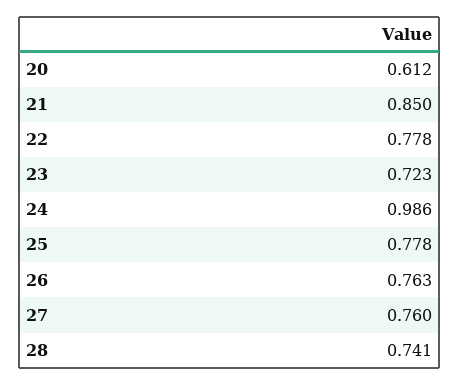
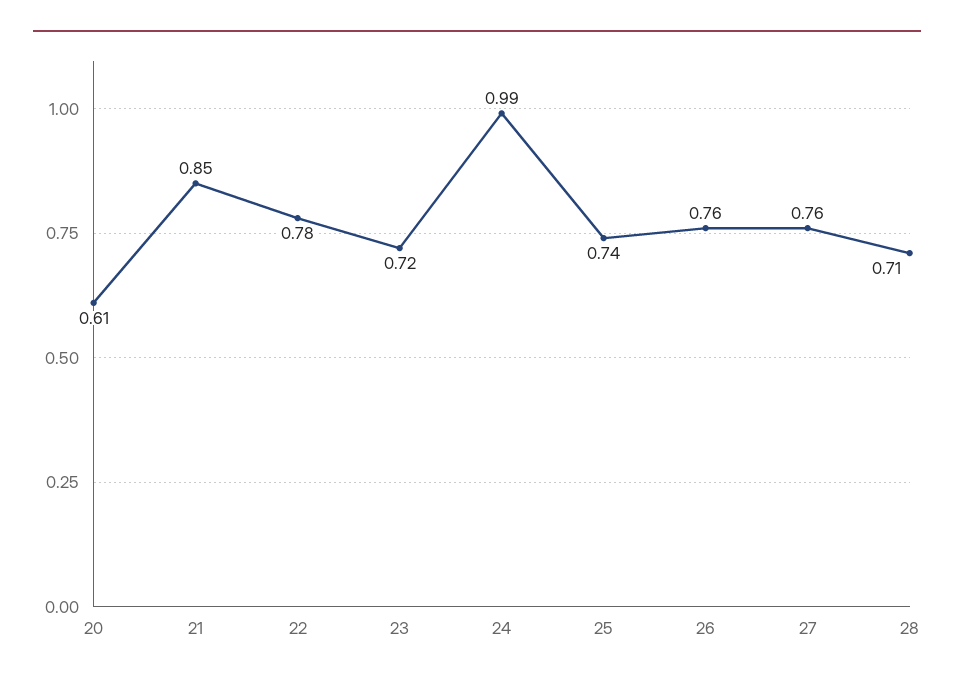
25: 0.778 -> 0.74
28: 0.741 -> 0.71

